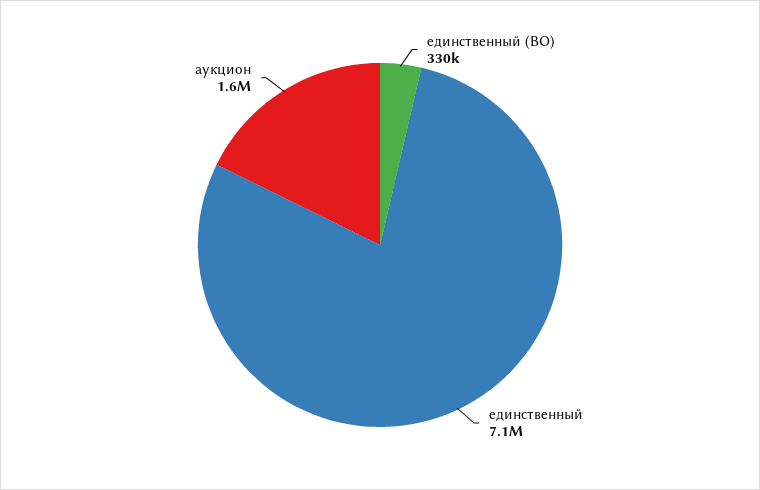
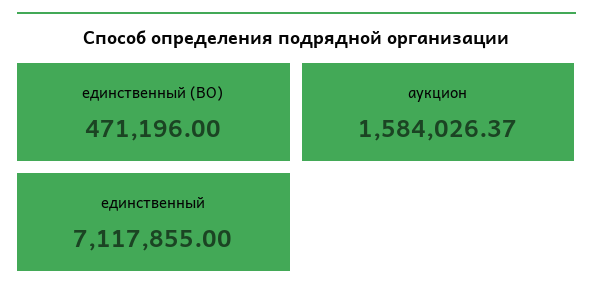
единственный (ВО): 330000 -> 471196

